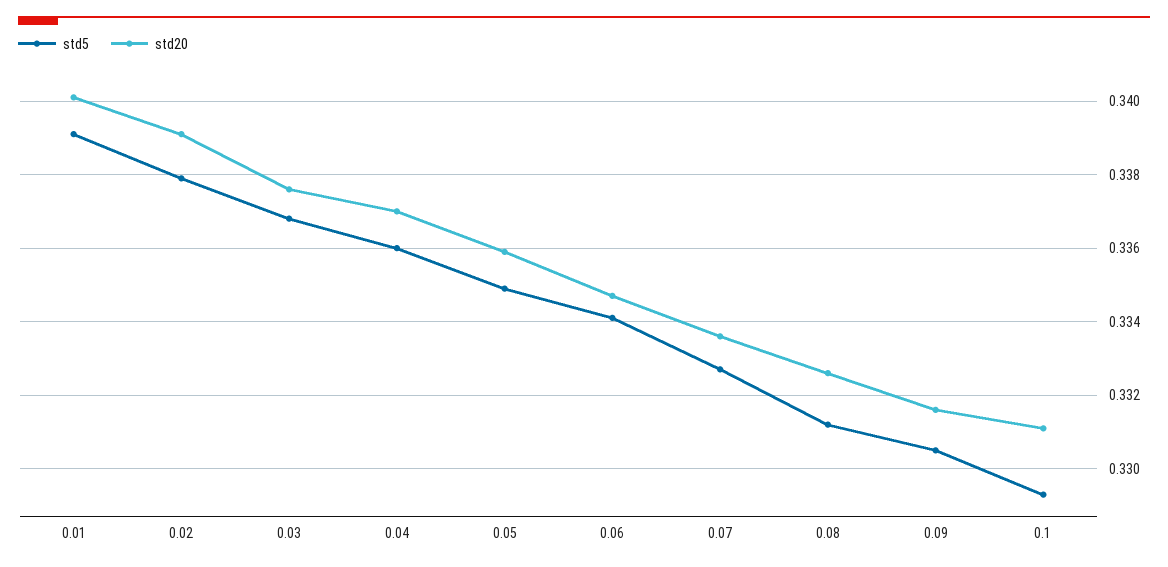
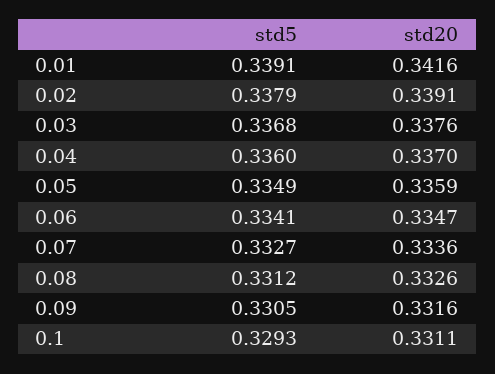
std20, 0.01: 0.34 -> 0.3416

